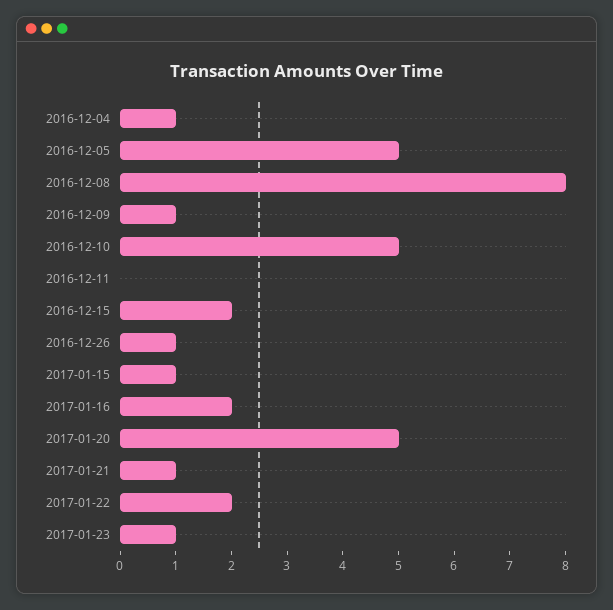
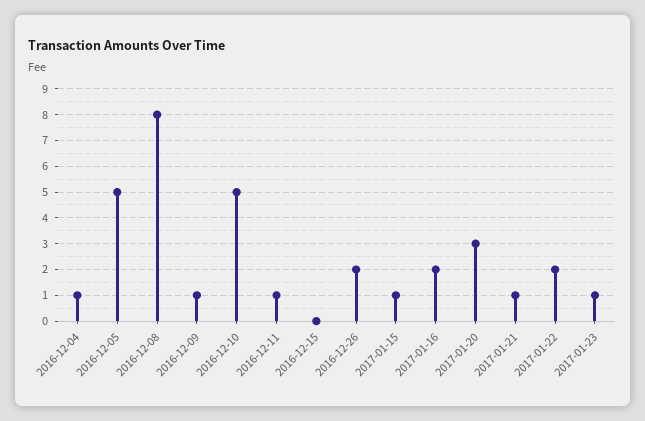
2016-12-11: 0 -> 1
2016-12-15: 2 -> 0
2016-12-26: 1 -> 2
2017-01-20: 5 -> 3

